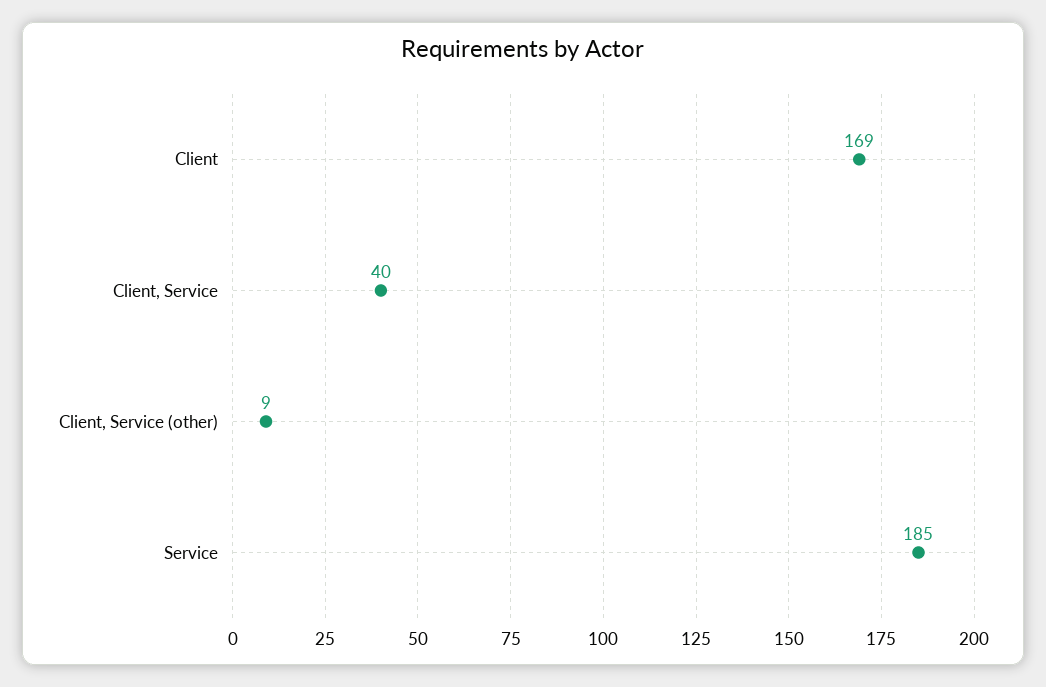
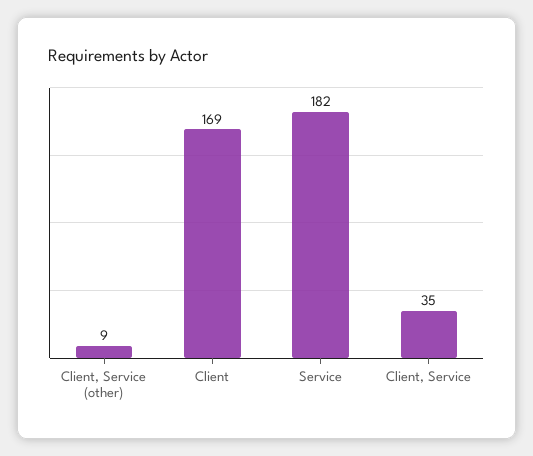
Client, Service: 40 -> 35
Service: 185 -> 182

